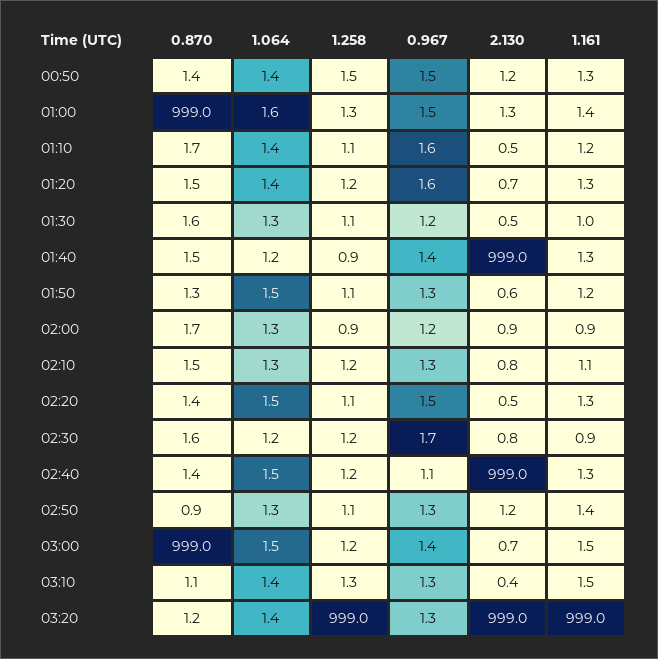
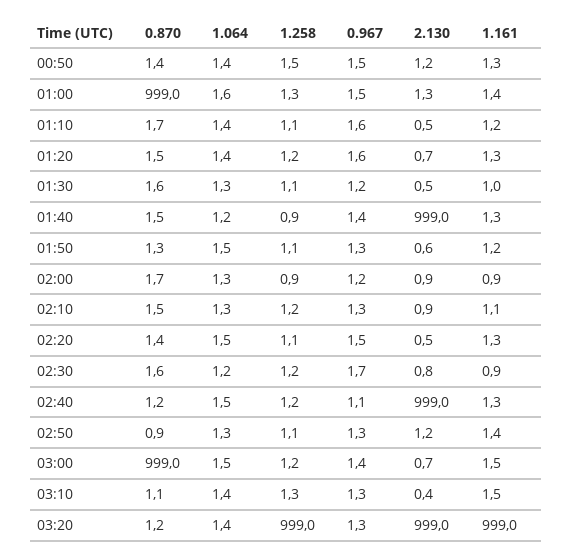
2.130, 02:10: 0.8 -> 0.9
0.870, 02:40: 1.4 -> 1.2

